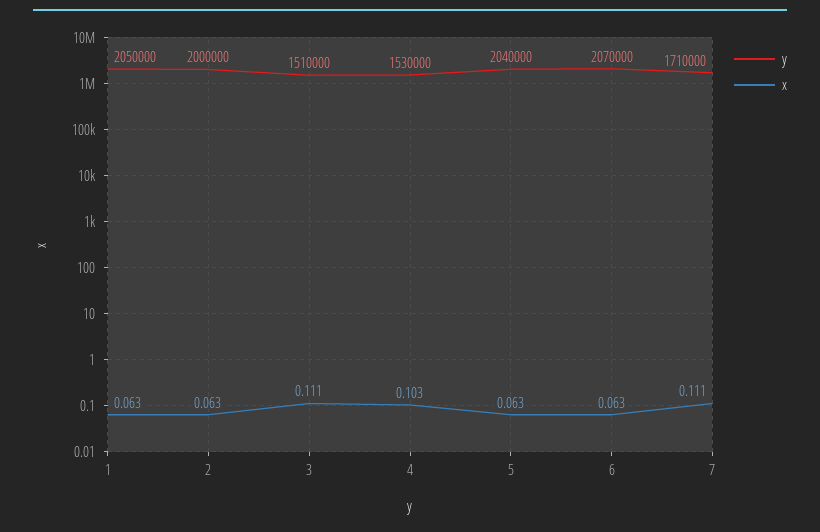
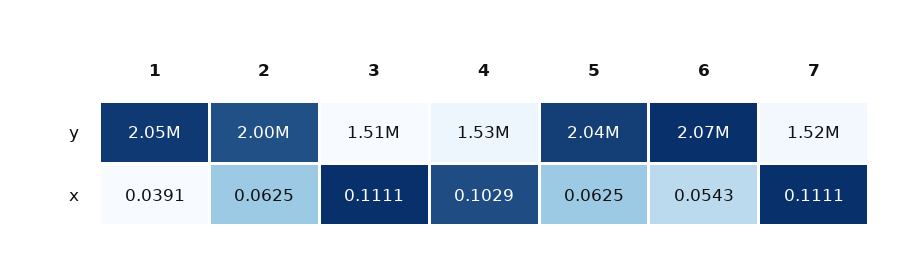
x, 1: 0.063 -> 0.0391
x, 6: 0.063 -> 0.0543
y, 7: 1710000 -> 1520000

